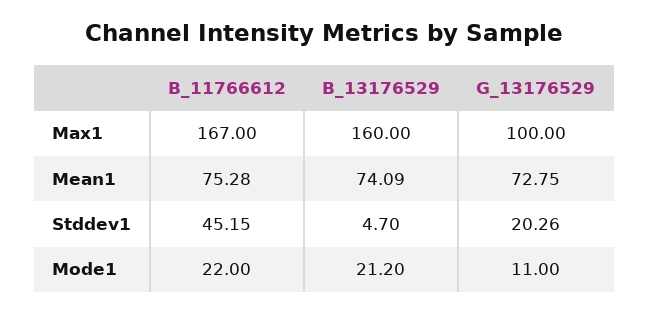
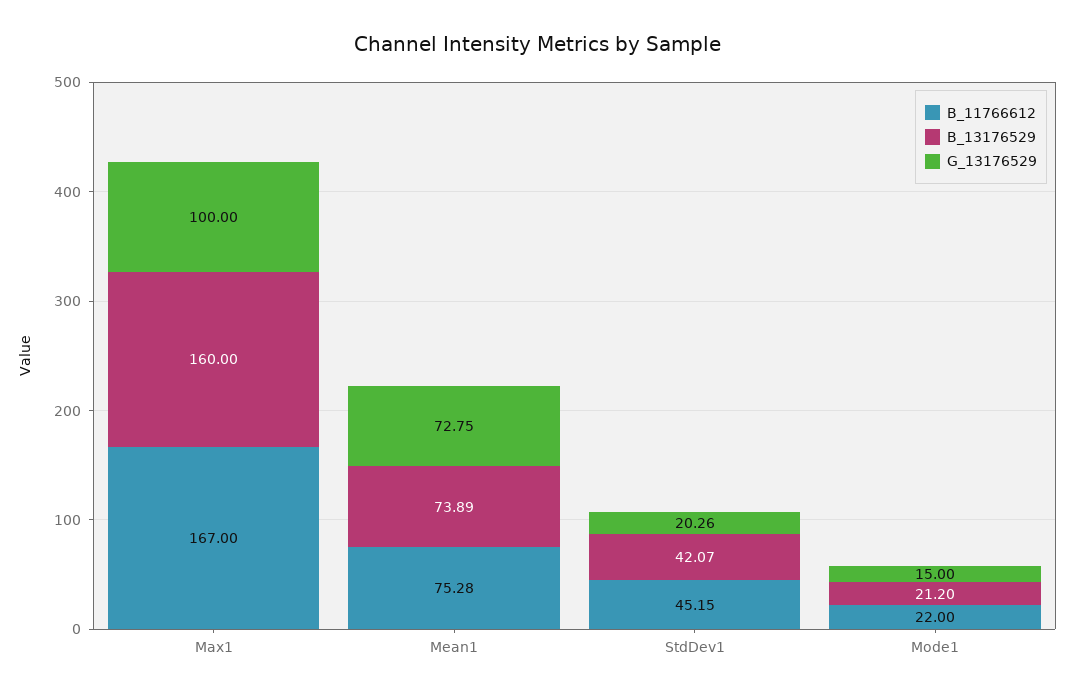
B_13176529, Mean1: 74.09 -> 73.89
B_13176529, Stddev1: 4.7 -> 42.07
G_13176529, Mode1: 11 -> 15

